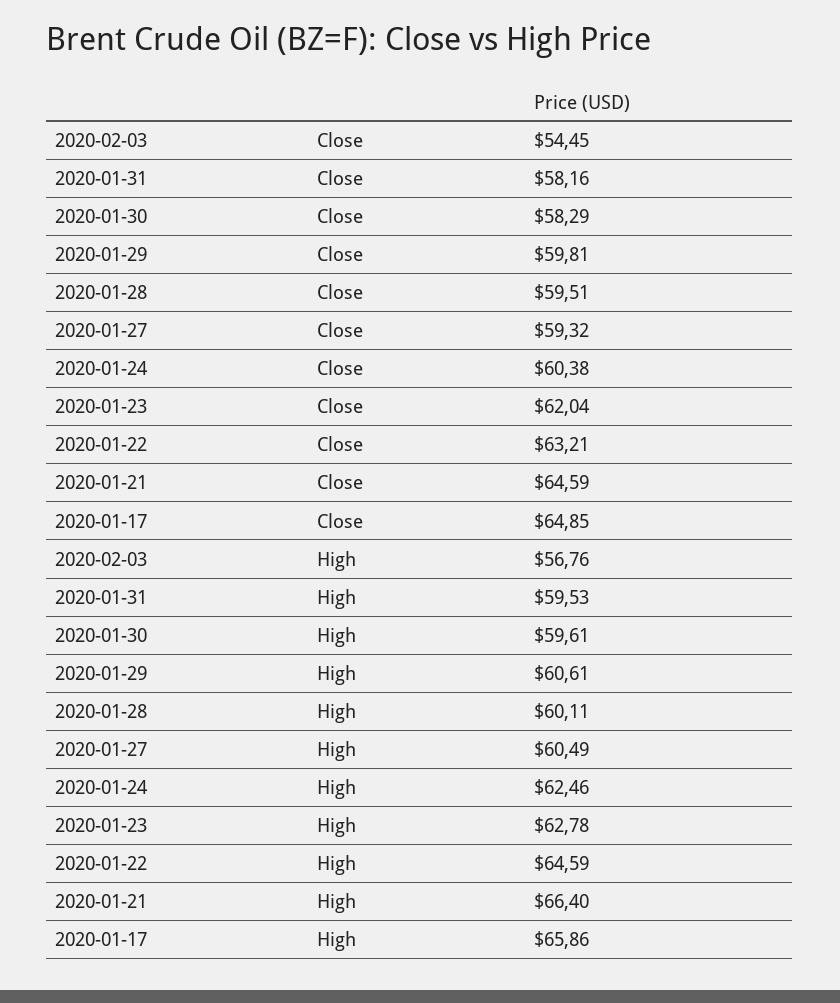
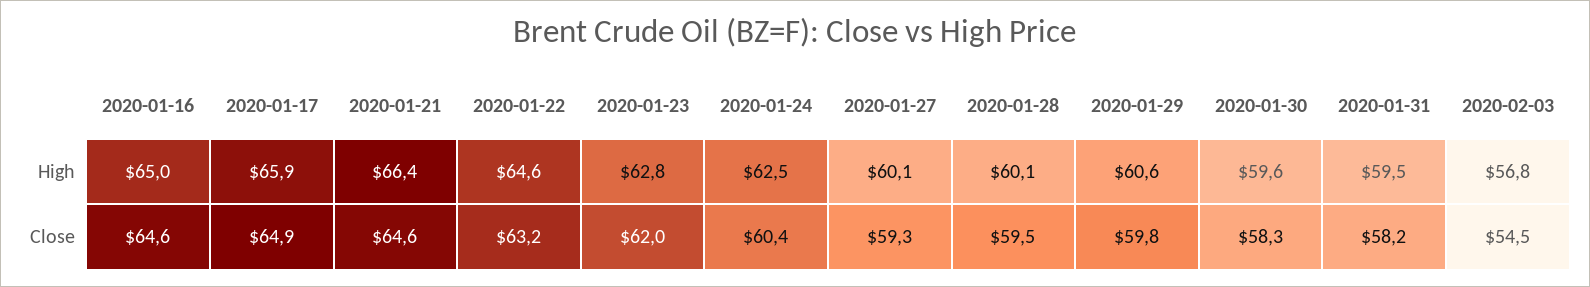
2020-01-27, High: 60.49 -> 60.1
2020-01-16, High: none -> 65
2020-01-16, Close: none -> 64.6

